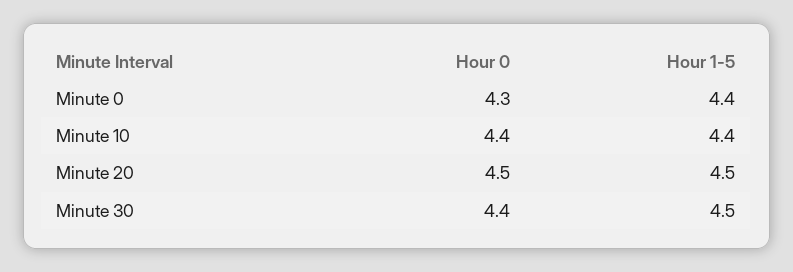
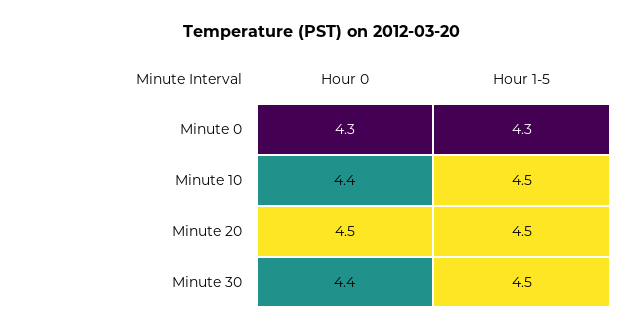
Hour 1-5, Minute 0: 4.4 -> 4.3
Hour 1-5, Minute 10: 4.4 -> 4.5

